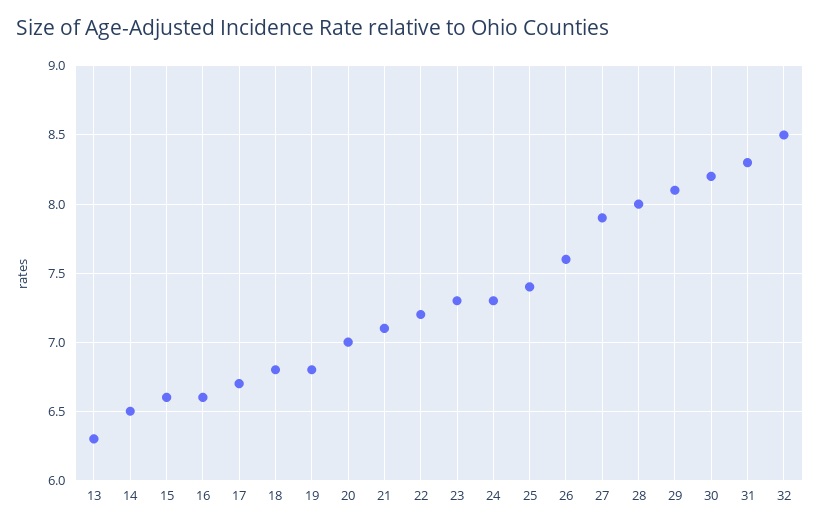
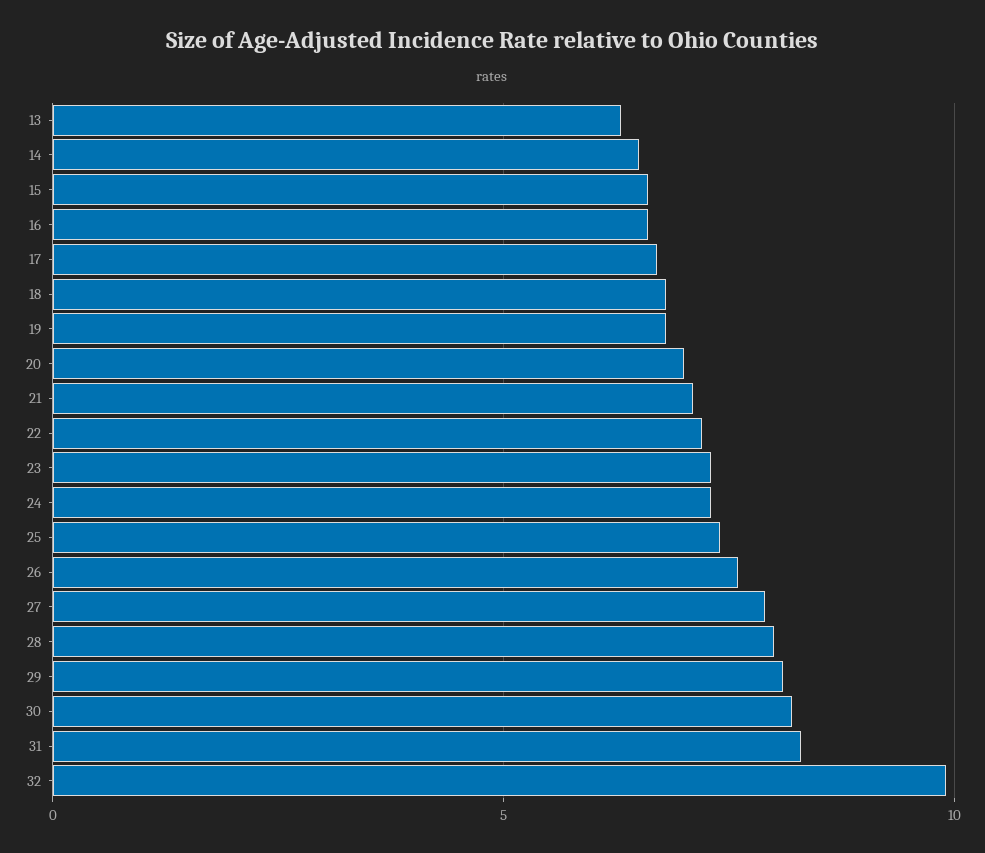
32: 8.5 -> 10

